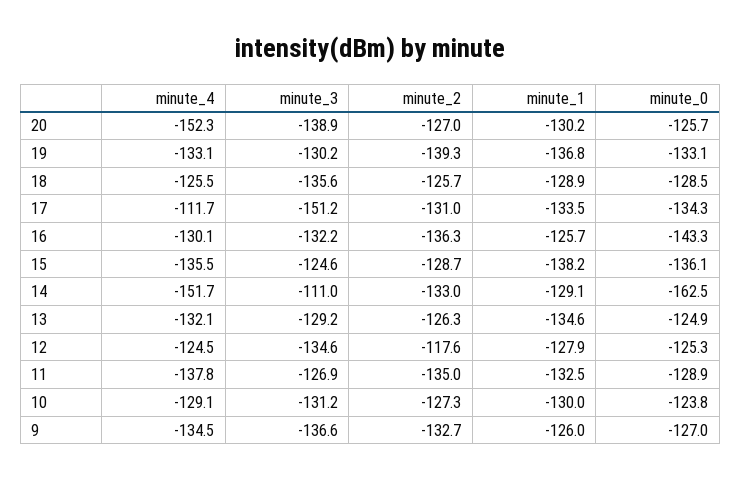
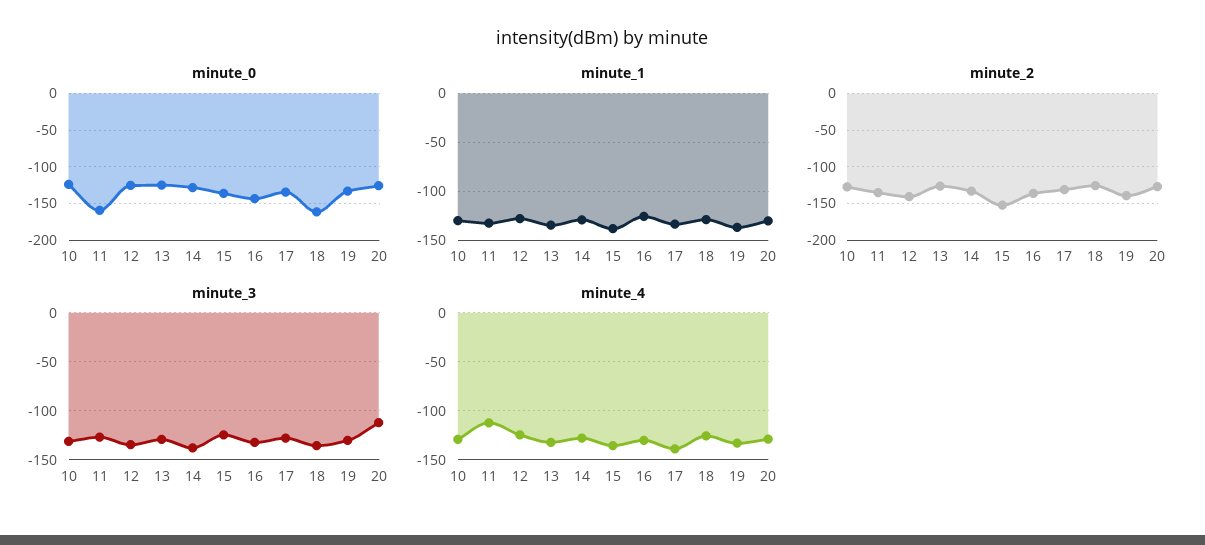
minute_4, 20: -152.3 -> -130
minute_3, 20: -138.9 -> -110
minute_0, 18: -128.5 -> -160
minute_4, 17: -111.7 -> -140
minute_3, 17: -151.2 -> -130
minute_2, 15: -128.7 -> -150
minute_4, 14: -151.7 -> -130
minute_3, 14: -111 -> -140
minute_0, 14: -162.5 -> -130
minute_2, 12: -117.6 -> -140
minute_4, 11: -137.8 -> -110
minute_0, 11: -128.9 -> -160
minute_4, 9: -134.5 -> none
minute_3, 9: -136.6 -> none
minute_2, 9: -132.7 -> none
minute_1, 9: -126 -> none
minute_0, 9: -127 -> none

